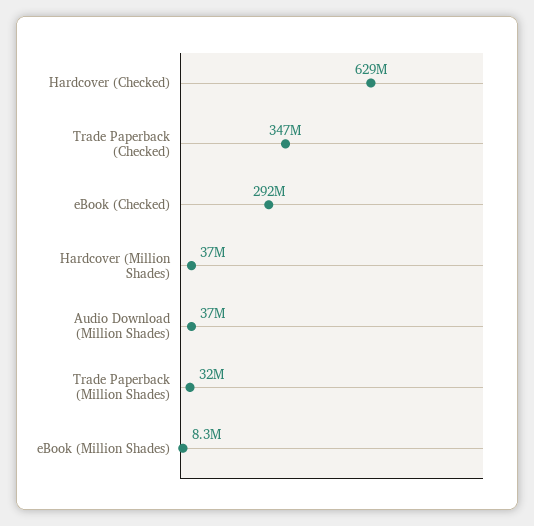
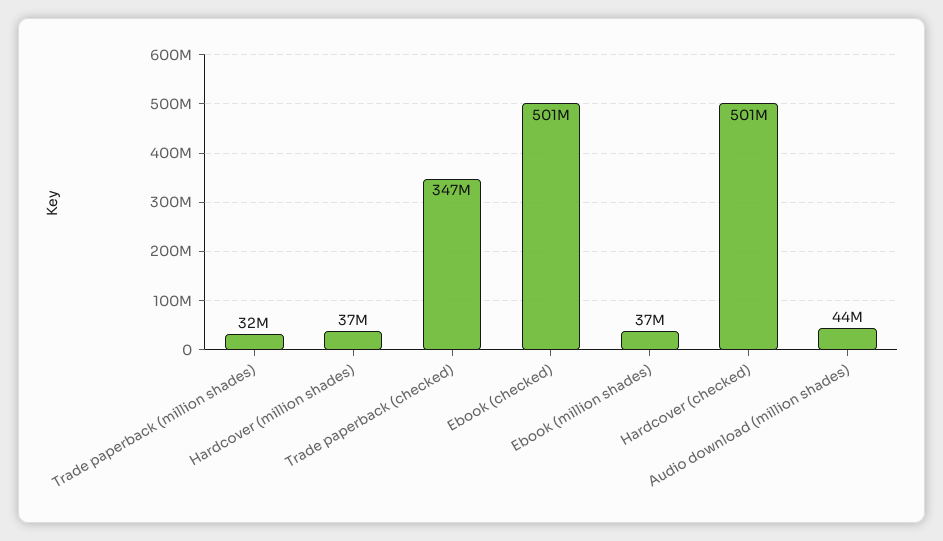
Hardcover (Checked): 629000000 -> 501000000
eBook (Checked): 292000000 -> 501000000
Audio Download (Million Shades): 37000000 -> 44000000
eBook (Million Shades): 8300000 -> 37000000

